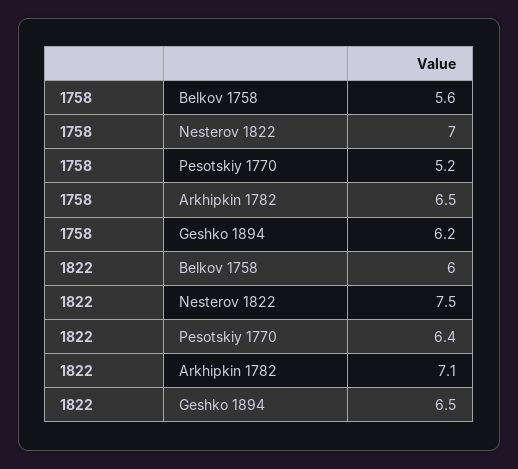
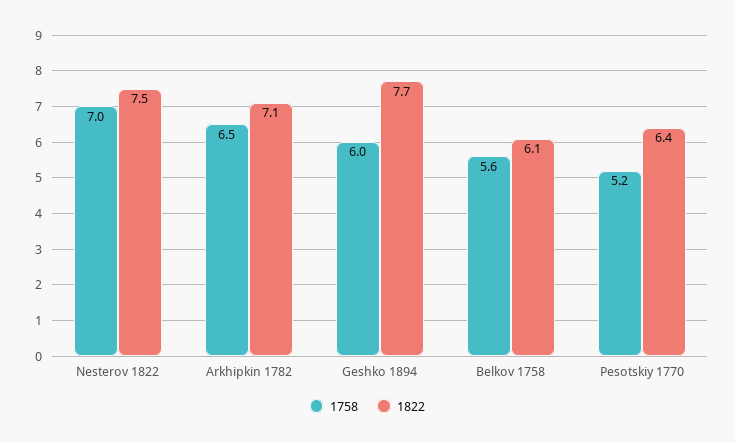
1758, Geshko 1894: 6.2 -> 6
1822, Belkov 1758: 6 -> 6.1
1822, Geshko 1894: 6.5 -> 7.7

